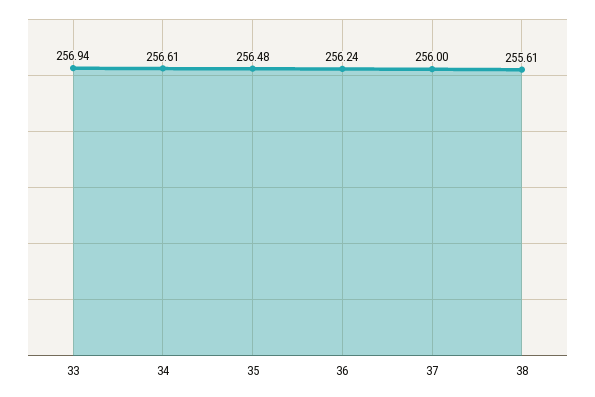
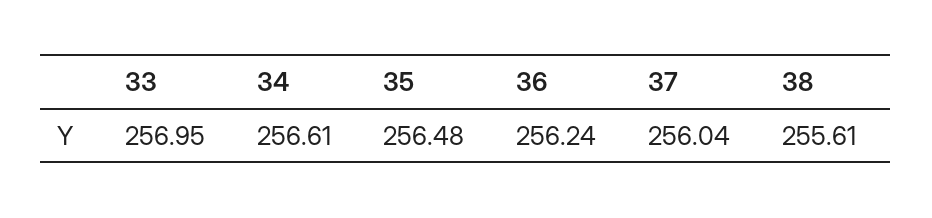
33: 256.94 -> 256.95
37: 256 -> 256.04

